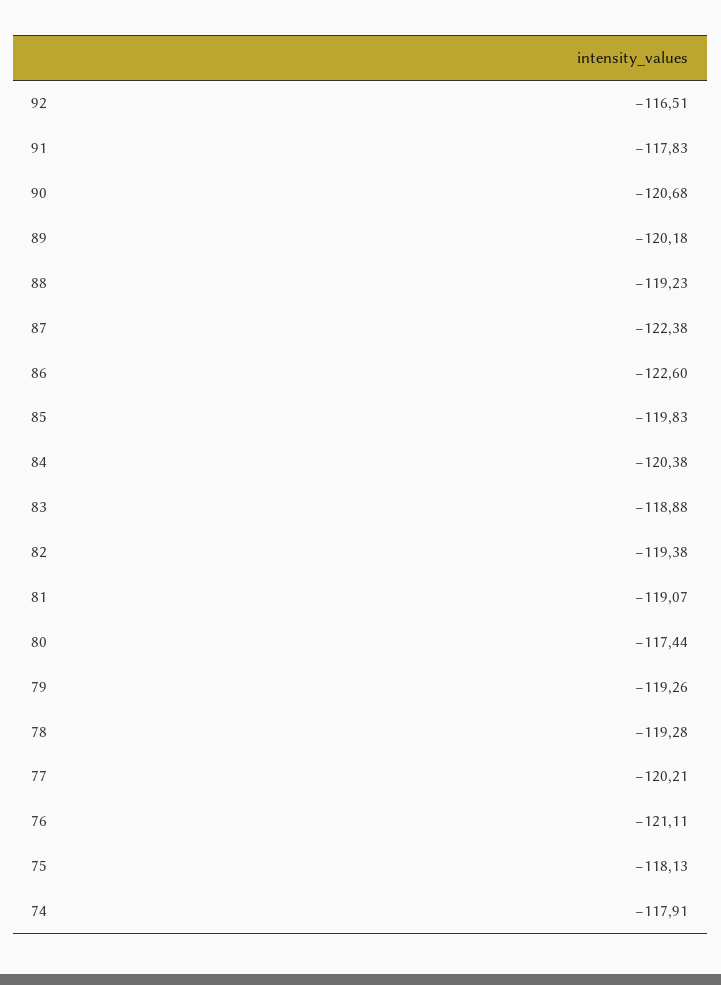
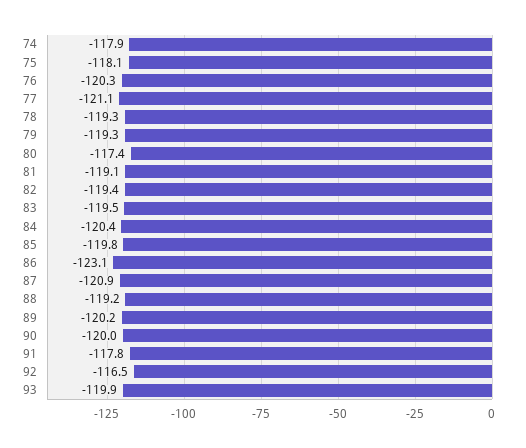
90: -120.68 -> -120
87: -122.38 -> -120.9
86: -122.6 -> -123.1
83: -118.88 -> -119.5
77: -120.21 -> -121.1
76: -121.11 -> -120.3
93: none -> -119.9

